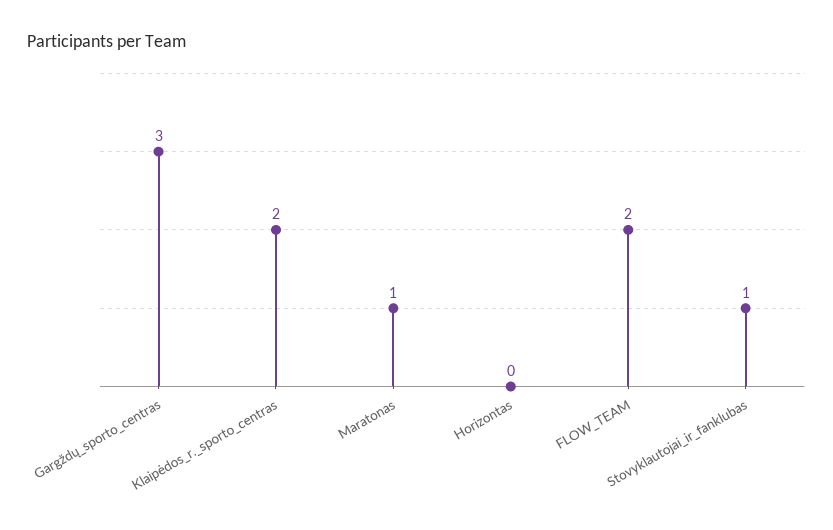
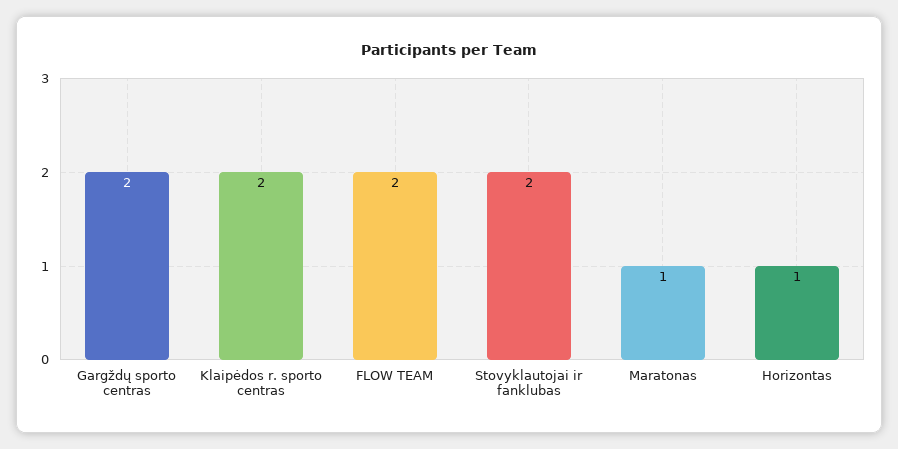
Gargždų_sporto_centras: 3 -> 2
Horizontas: 0 -> 1
Stovyklautojai_ir_fanklubas: 1 -> 2

